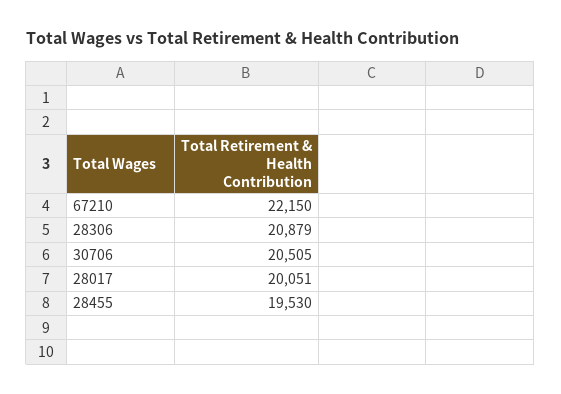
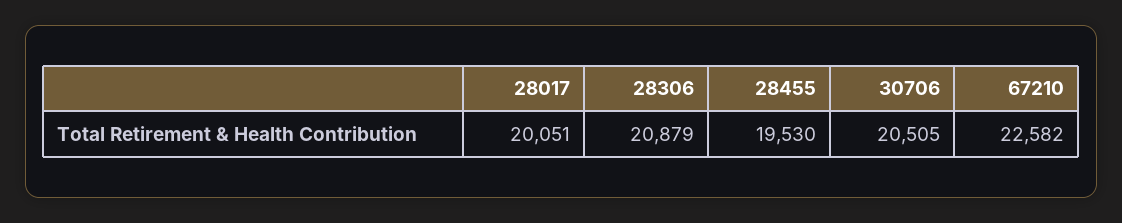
67210: 22150 -> 22582

